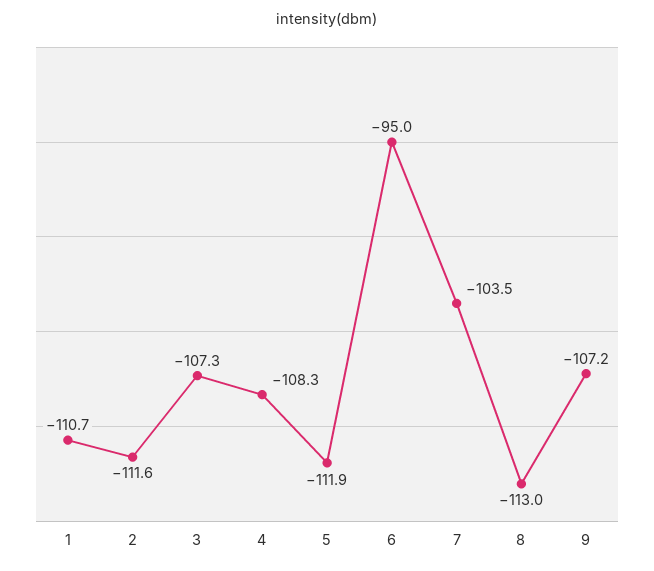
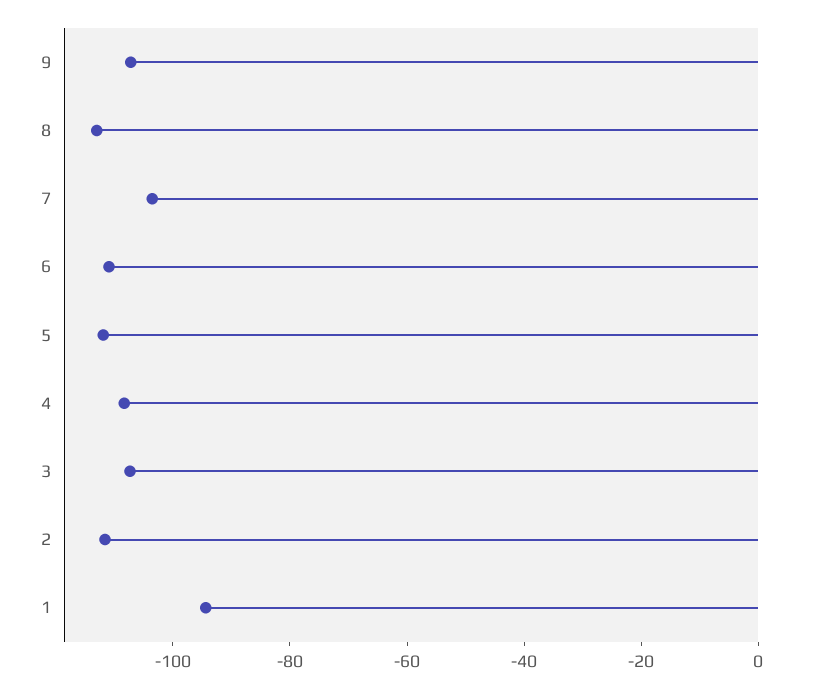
1: -110.7 -> -95
6: -95 -> -110

